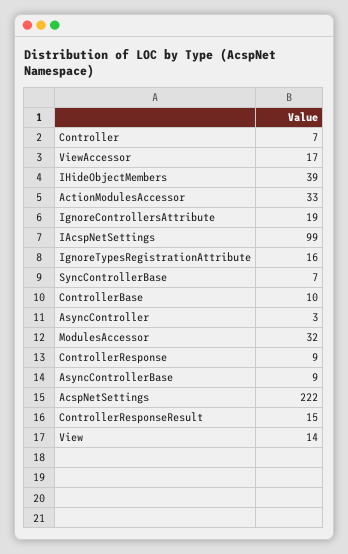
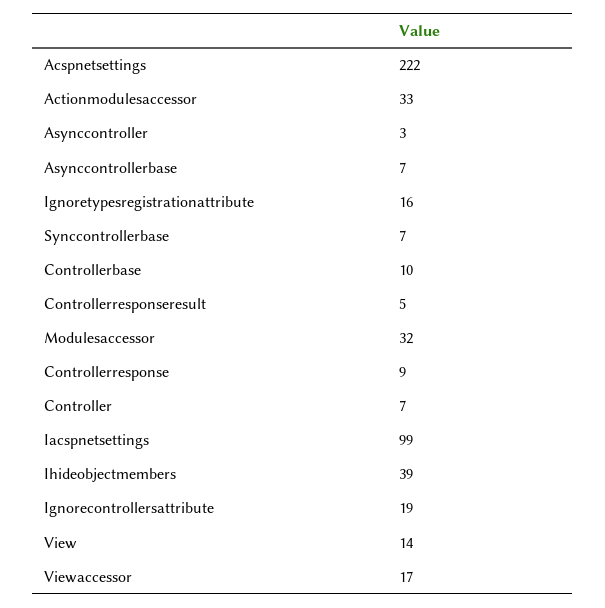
AsyncControllerBase: 9 -> 7
ControllerResponseResult: 15 -> 5

